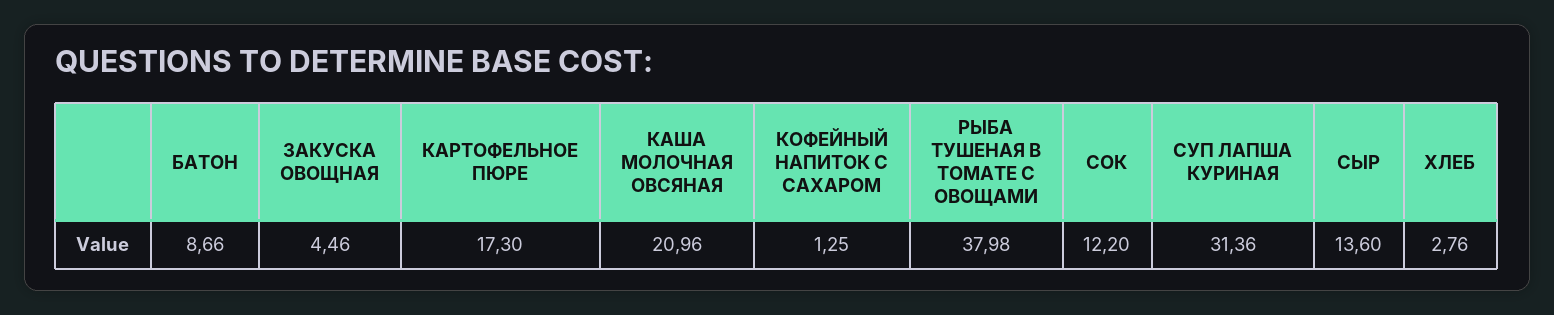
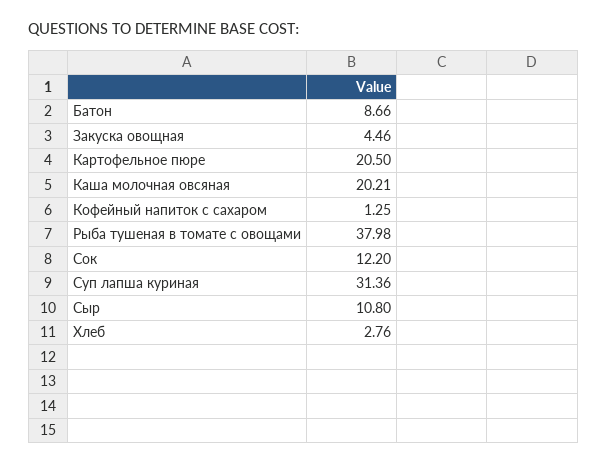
КАРТОФЕЛЬНОЕ ПЮРЕ: 17.3 -> 20.5
КАША МОЛОЧНАЯ ОВСЯНАЯ: 20.96 -> 20.21
СЫР: 13.6 -> 10.8

